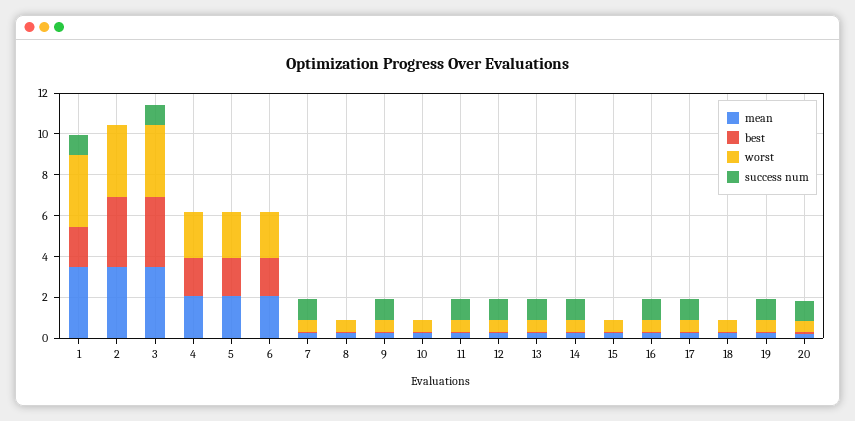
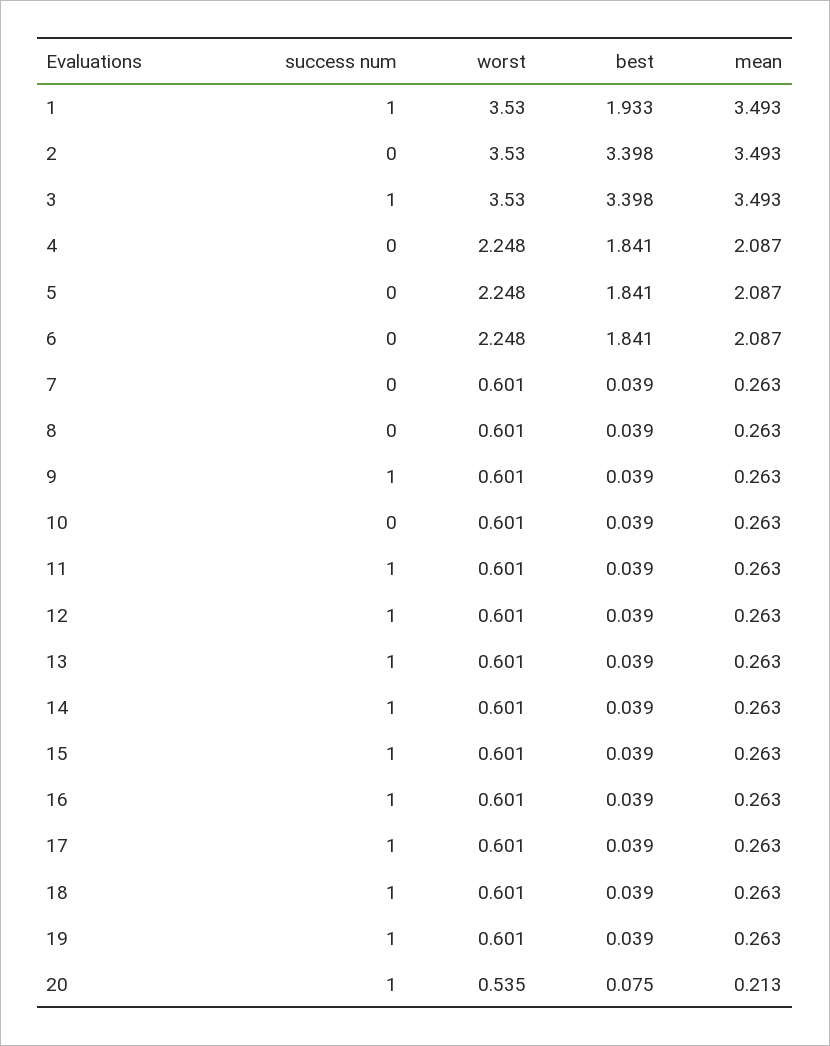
success num, 7: 1 -> 0
success num, 15: 0 -> 1
success num, 18: 0 -> 1

